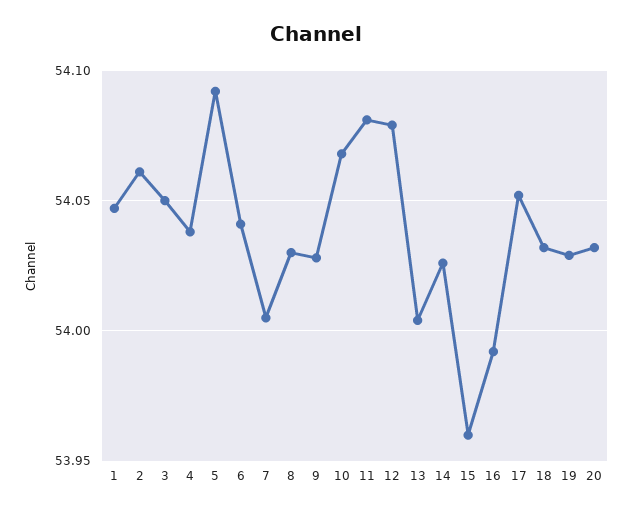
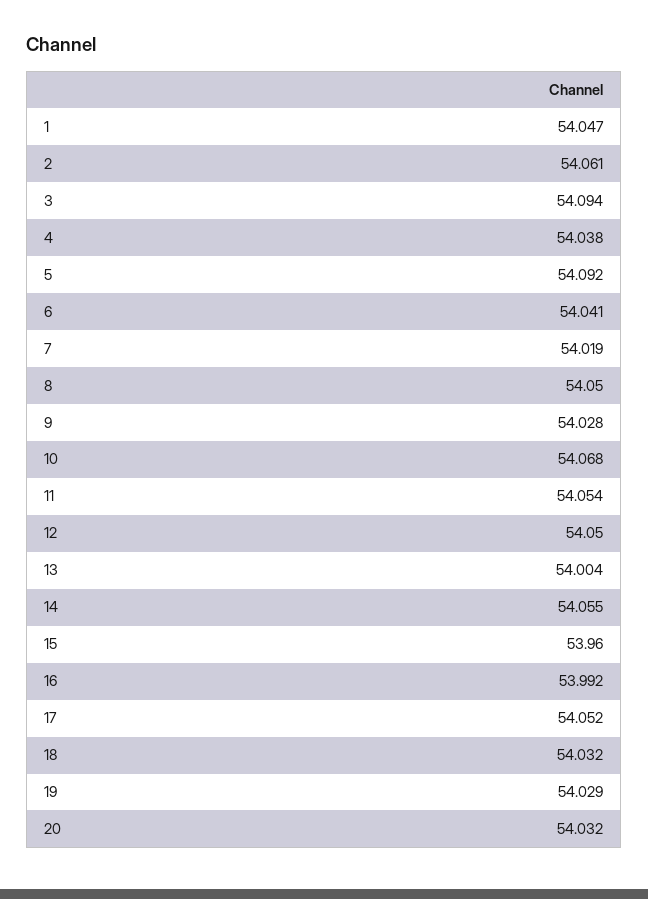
3: 54.05 -> 54.094
7: 54.005 -> 54.019
8: 54.03 -> 54.05
11: 54.08 -> 54.054
12: 54.08 -> 54.05
14: 54.025 -> 54.055

